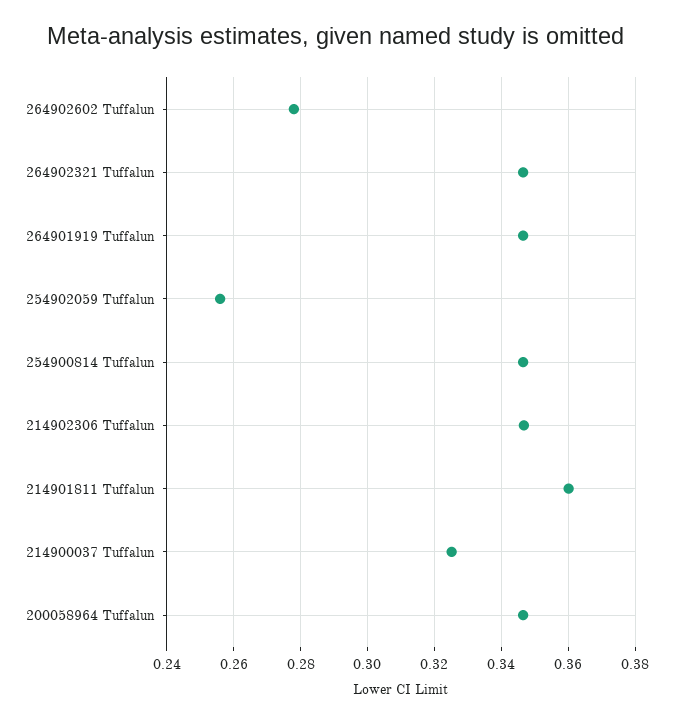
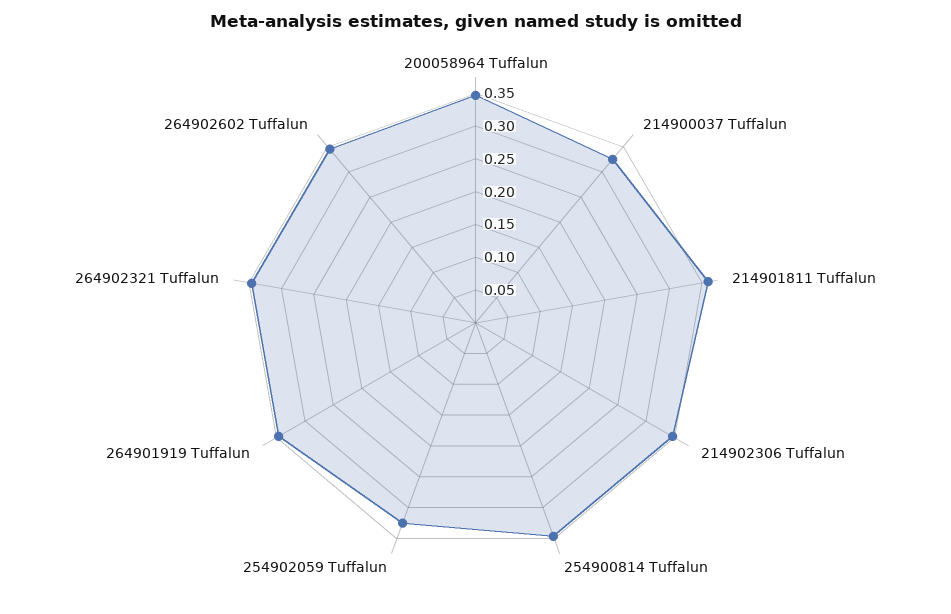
264902602 Tuffalun: 0.278 -> 0.35
254902059 Tuffalun: 0.256 -> 0.325

